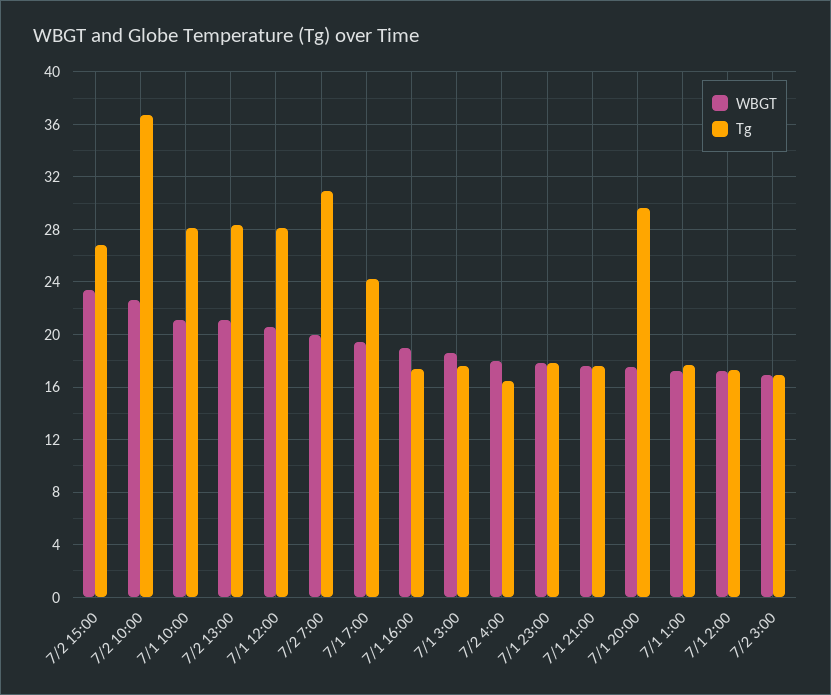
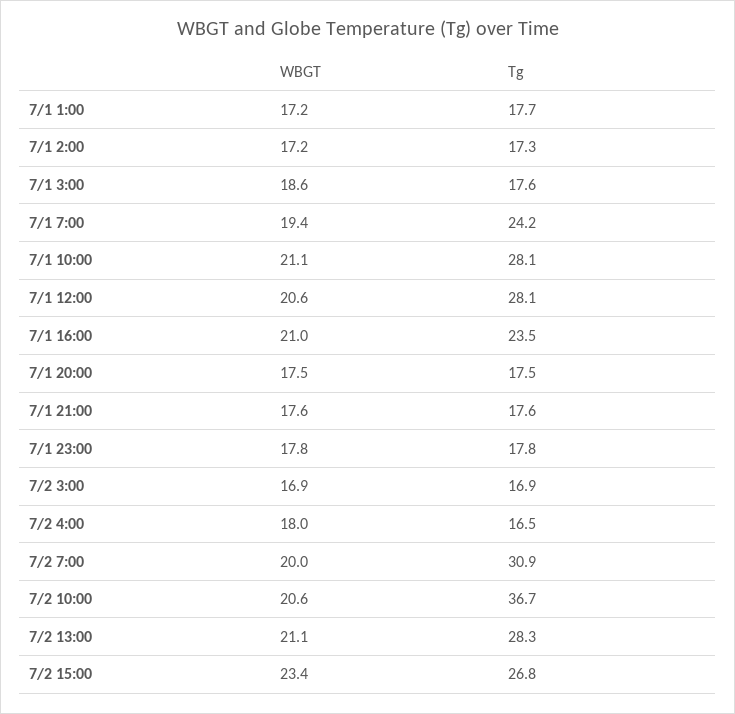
WBGT, 7/2 10:00: 22.5 -> 20.6
WBGT, 7/1 16:00: 19 -> 21
Tg, 7/1 16:00: 17.5 -> 23.5
Tg, 7/1 20:00: 29.5 -> 17.5

